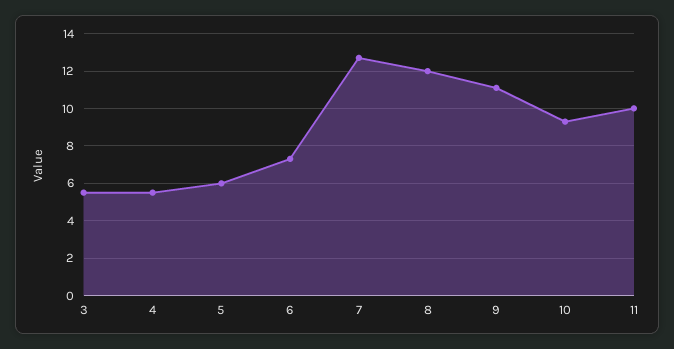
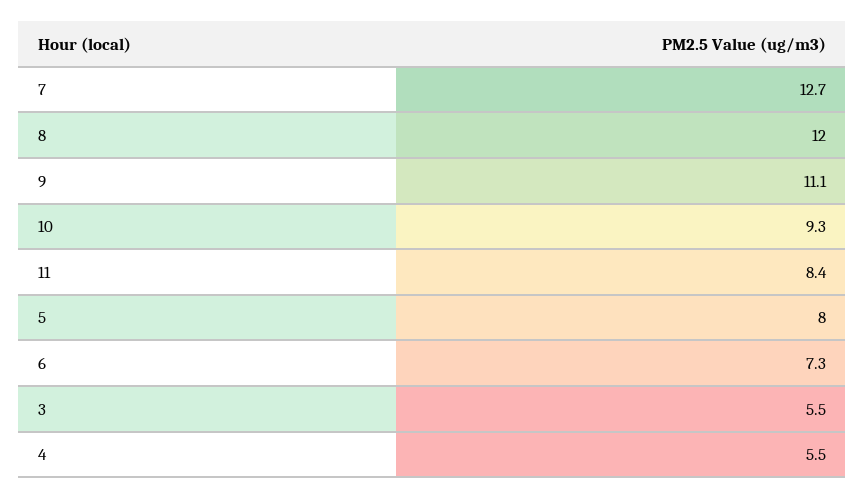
5: 6 -> 8
11: 10 -> 8.4

